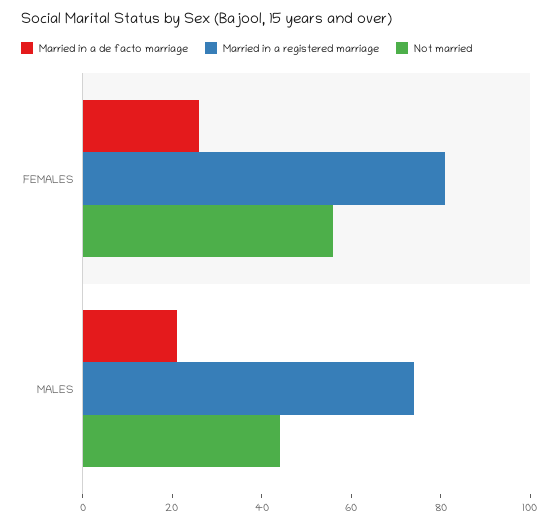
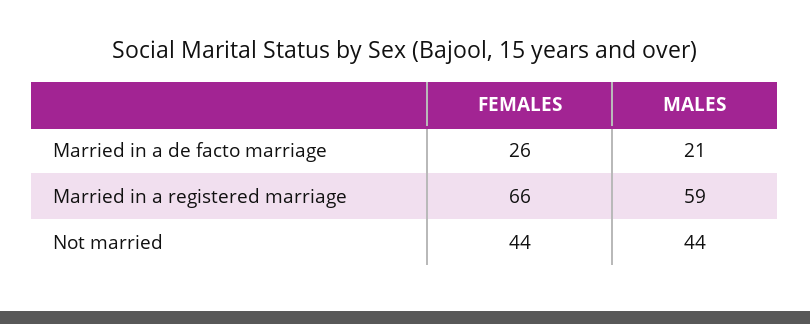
Married in a registered marriage, FEMALES: 80 -> 66
Not married, FEMALES: 55 -> 44
Married in a registered marriage, MALES: 75 -> 59

